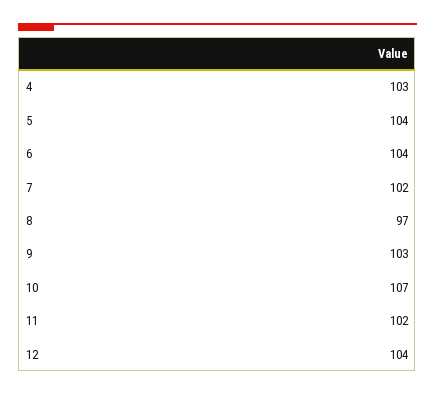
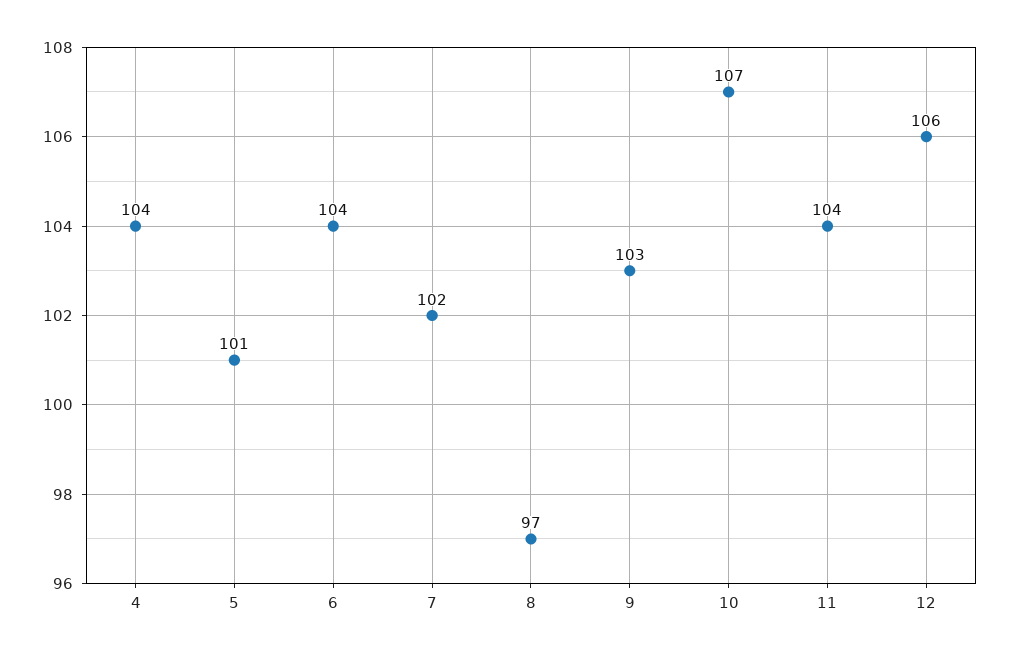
4: 103 -> 104
5: 104 -> 101
11: 102 -> 104
12: 104 -> 106

